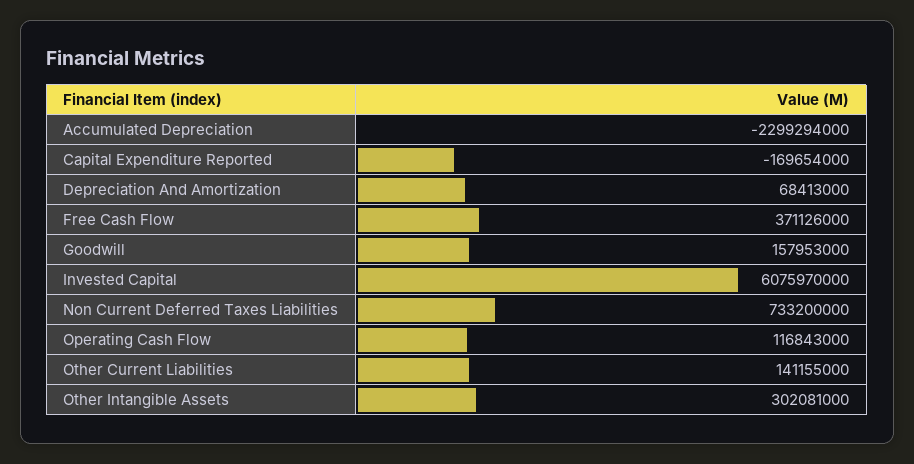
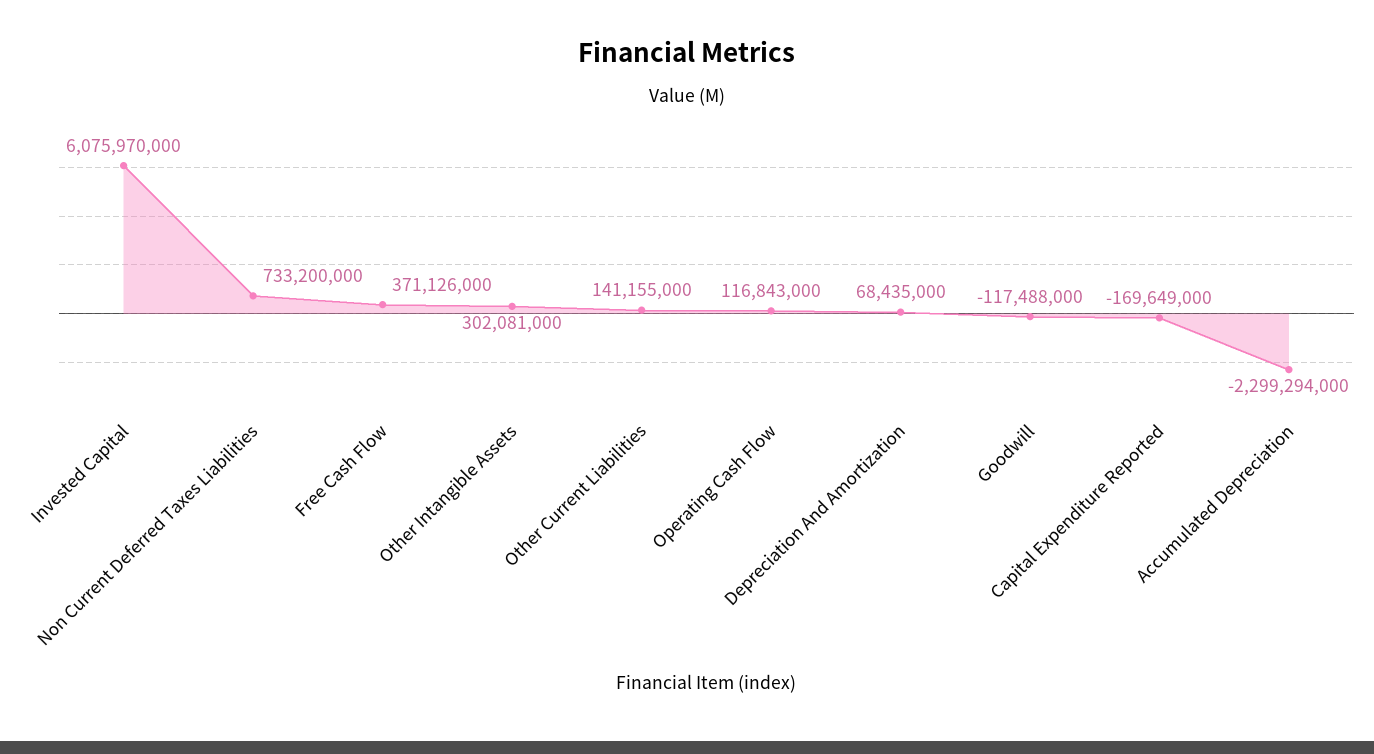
Capital Expenditure Reported: -169654000 -> -169649000
Depreciation And Amortization: 68413000 -> 68435000
Goodwill: 157953000 -> -117488000

